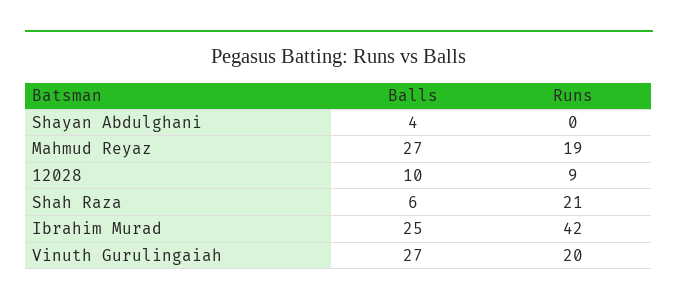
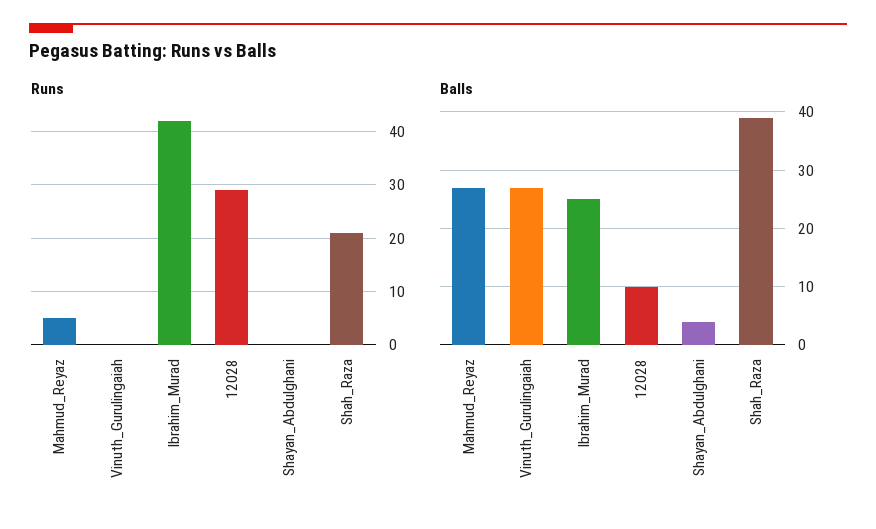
Runs, Mahmud Reyaz: 19 -> 5
Runs, 12028: 9 -> 30
Balls, Shah Raza: 6 -> 40
Runs, Vinuth Gurulingaiah: 20 -> 0

